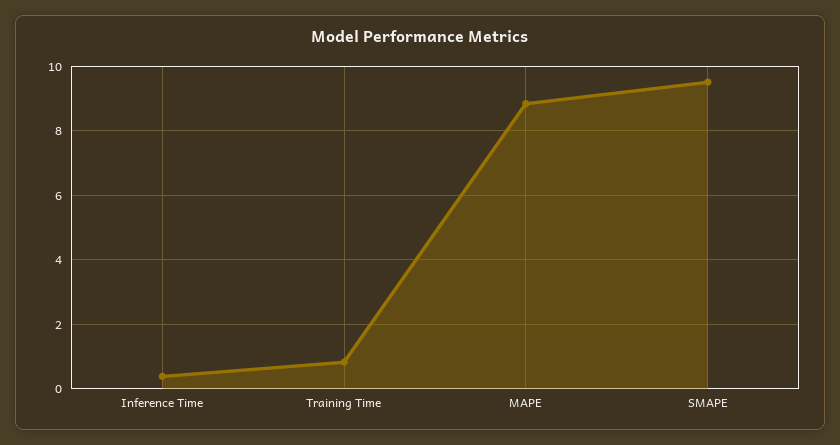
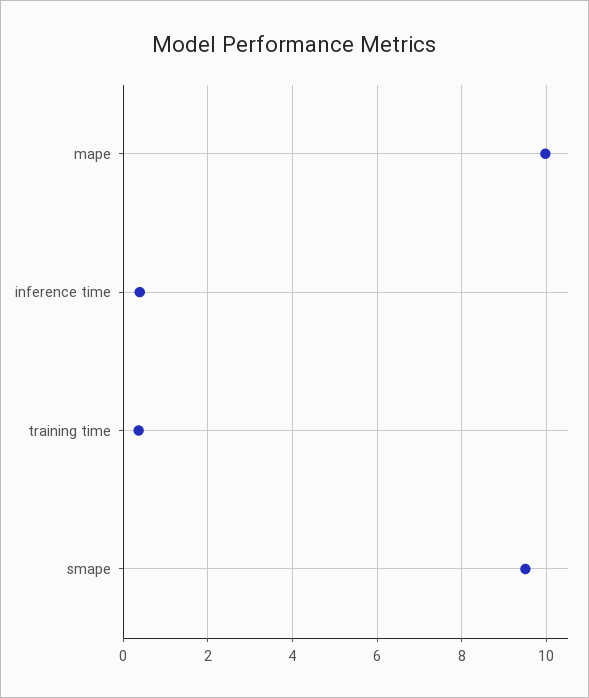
Training Time: 0.8 -> 0.4
MAPE: 8.8 -> 10

